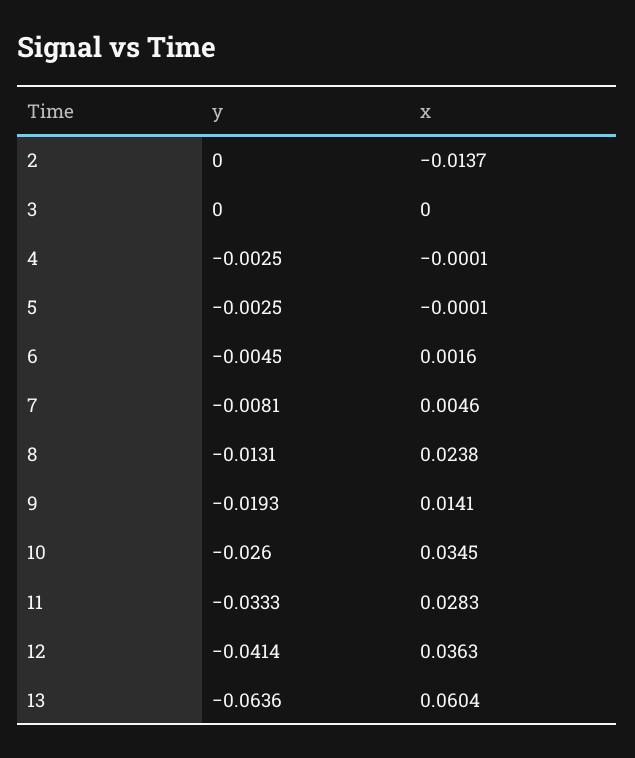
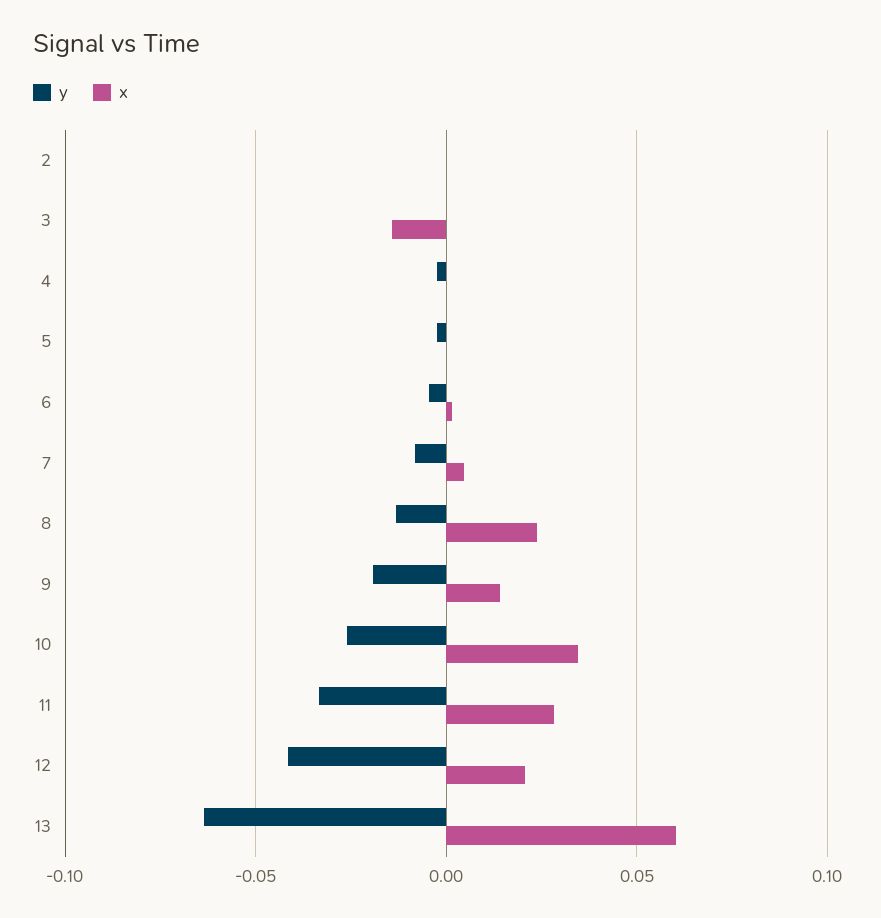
x, 2: -0.0137 -> 0
x, 3: 0 -> -0.015
x, 12: 0.0363 -> 0.02

